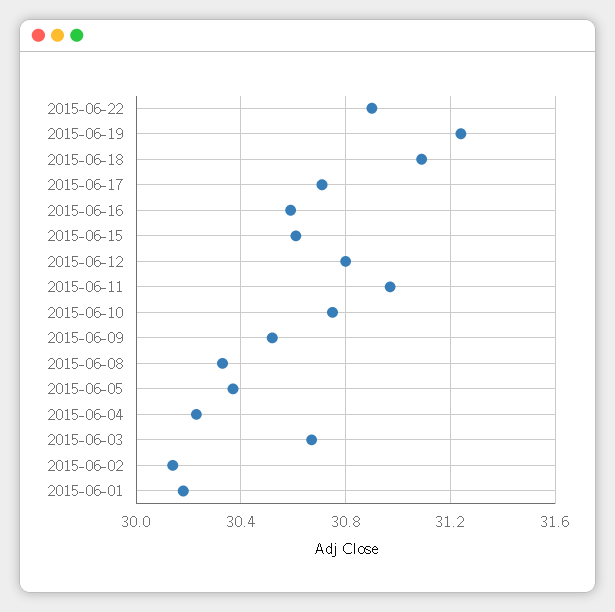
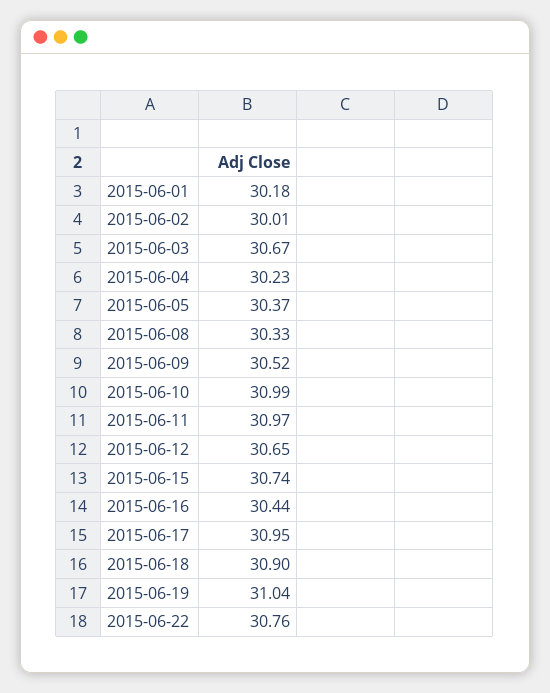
2015-06-22: 30.9 -> 30.76
2015-06-19: 31.25 -> 31.04
2015-06-18: 31.1 -> 30.9
2015-06-17: 30.7 -> 30.95
2015-06-16: 30.6 -> 30.44
2015-06-15: 30.6 -> 30.74
2015-06-12: 30.8 -> 30.65
2015-06-10: 30.75 -> 30.99
2015-06-02: 30.15 -> 30.01

